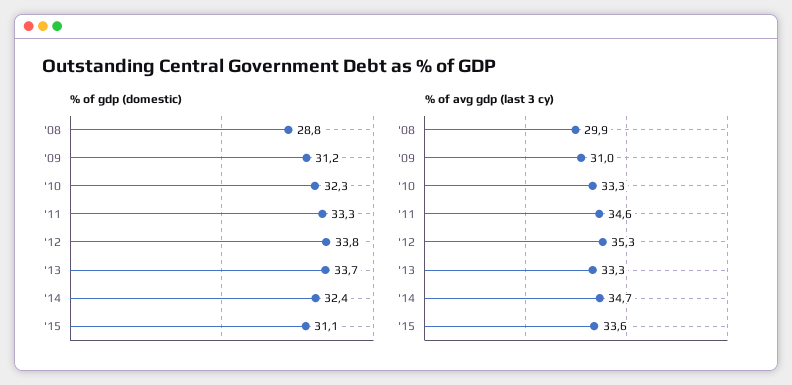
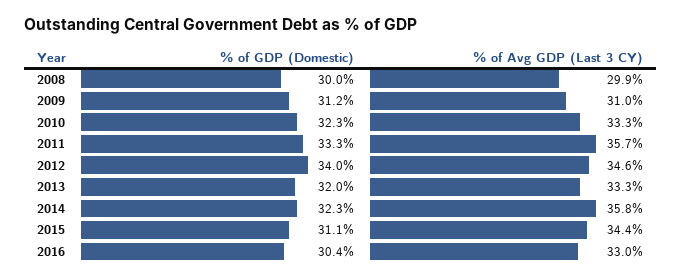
% of gdp (domestic), '08: 28.8 -> 30
% of gdp (domestic), '12: 33.8 -> 34
% of gdp (domestic), '13: 33.7 -> 32
% of gdp (domestic), '14: 32.4 -> 32.3
% of avg gdp (last 3 cy), '11: 34.6 -> 35.7
% of avg gdp (last 3 cy), '12: 35.3 -> 34.6
% of avg gdp (last 3 cy), '14: 34.7 -> 35.8
% of avg gdp (last 3 cy), '15: 33.6 -> 34.4
% of gdp (domestic), 2016: none -> 30.4
% of avg gdp (last 3 cy), 2016: none -> 33

